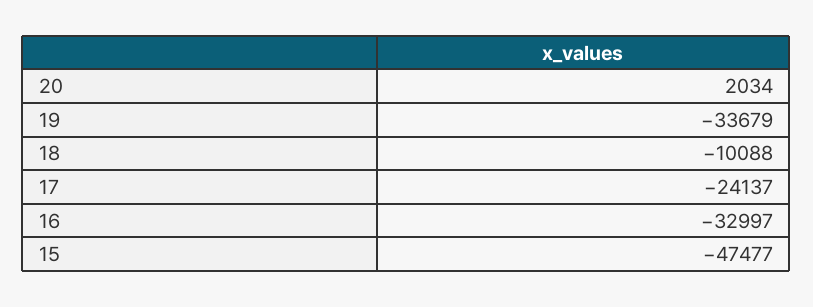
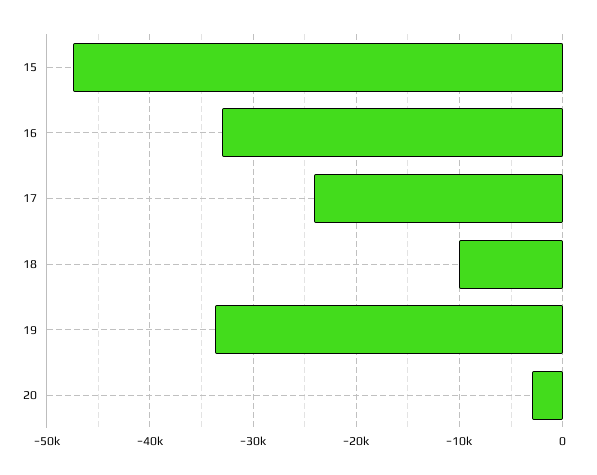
20: 2034 -> -3000

